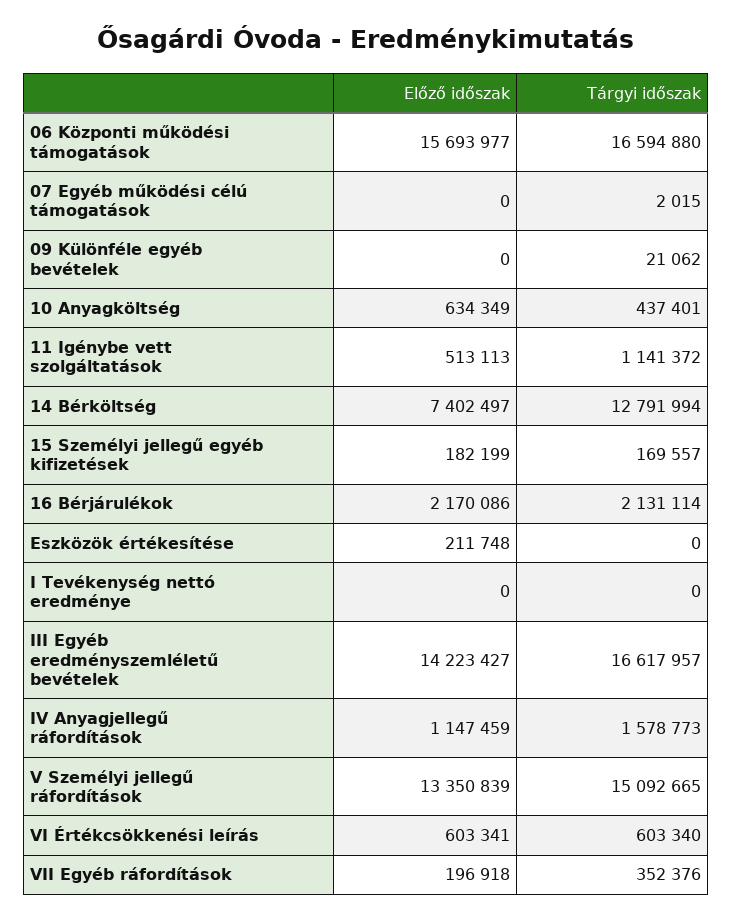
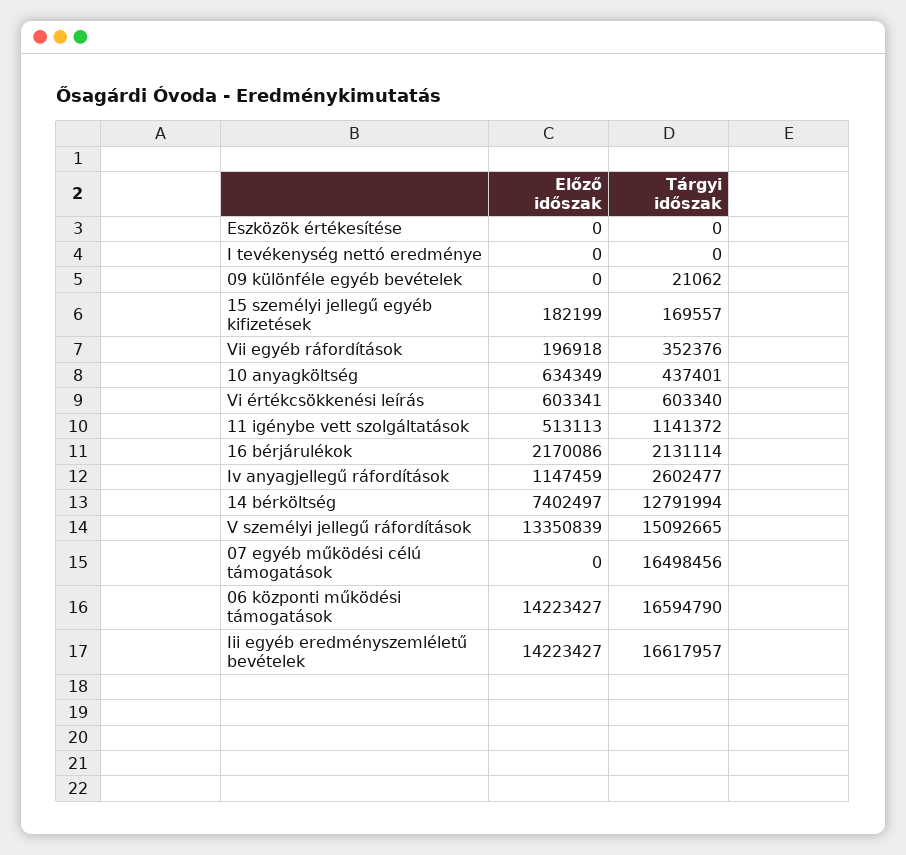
Előző időszak, 06 Központi működési támogatások: 15693977 -> 14223427
Tárgyi időszak, 06 Központi működési támogatások: 16594880 -> 16594790
Tárgyi időszak, 07 Egyéb működési célú támogatások: 2015 -> 16498456
Előző időszak, Eszközök értékesítése: 211748 -> 0
Tárgyi időszak, IV Anyagjellegű ráfordítások: 1578773 -> 2602477

